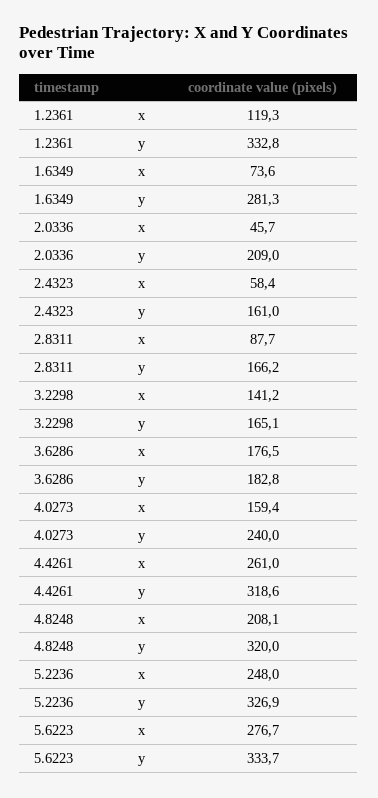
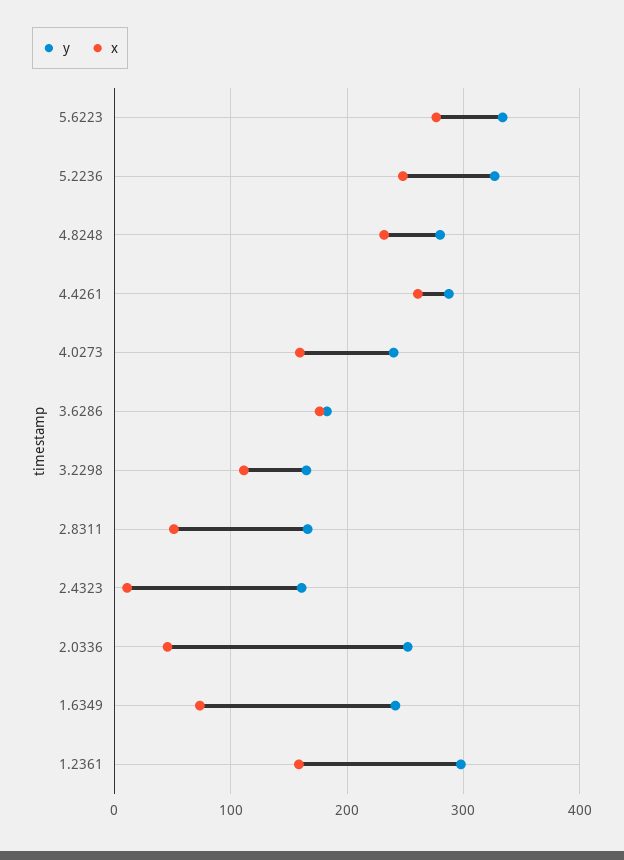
x, 1.2361: 119.3 -> 160
y, 1.2361: 332.8 -> 300
y, 1.6349: 281.3 -> 240
y, 2.0336: 209 -> 250
x, 2.4323: 58.4 -> 10
x, 2.8311: 87.7 -> 50
x, 3.2298: 141.2 -> 110
y, 4.4261: 318.6 -> 290
x, 4.8248: 208.1 -> 230
y, 4.8248: 320 -> 280

